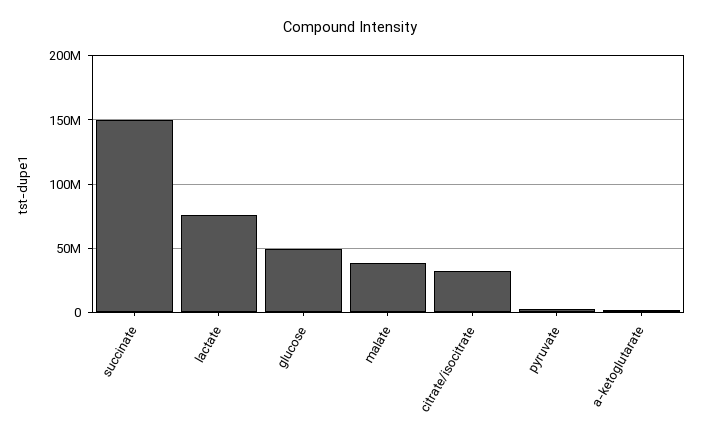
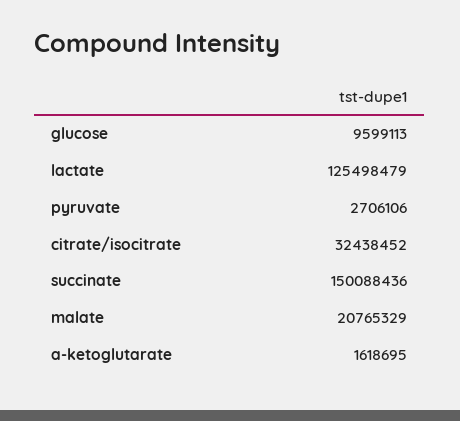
lactate: 75000000 -> 125498479
glucose: 50000000 -> 9599113
malate: 40000000 -> 20765329

